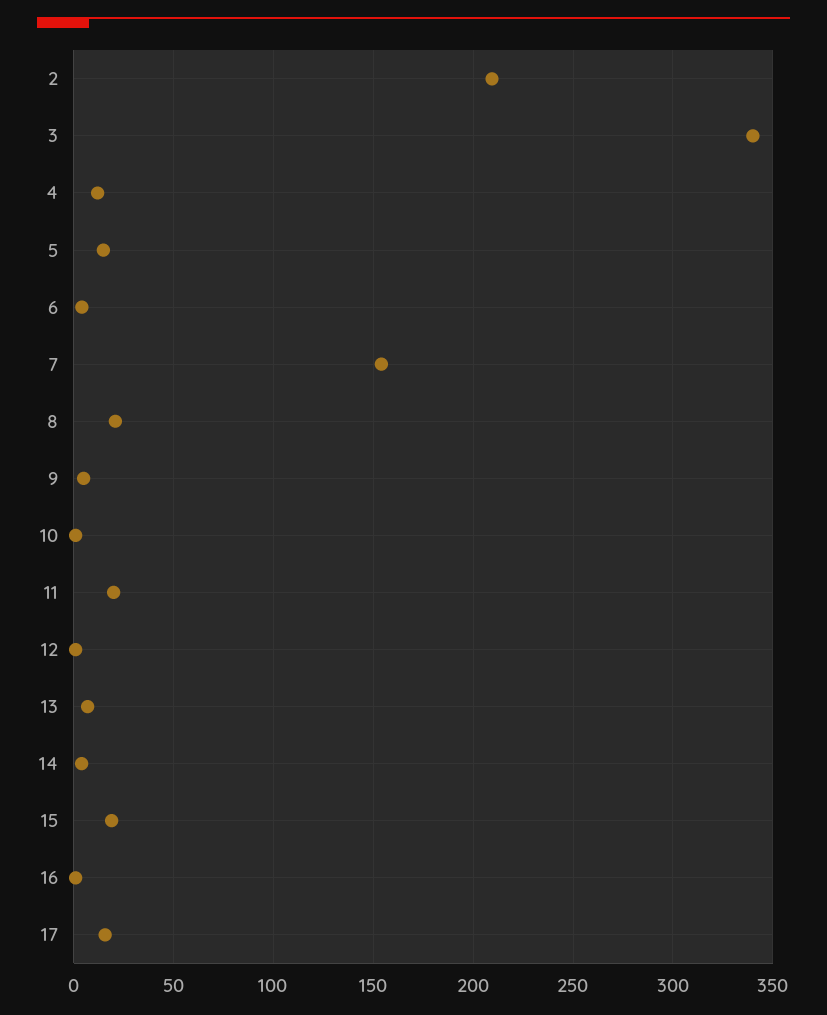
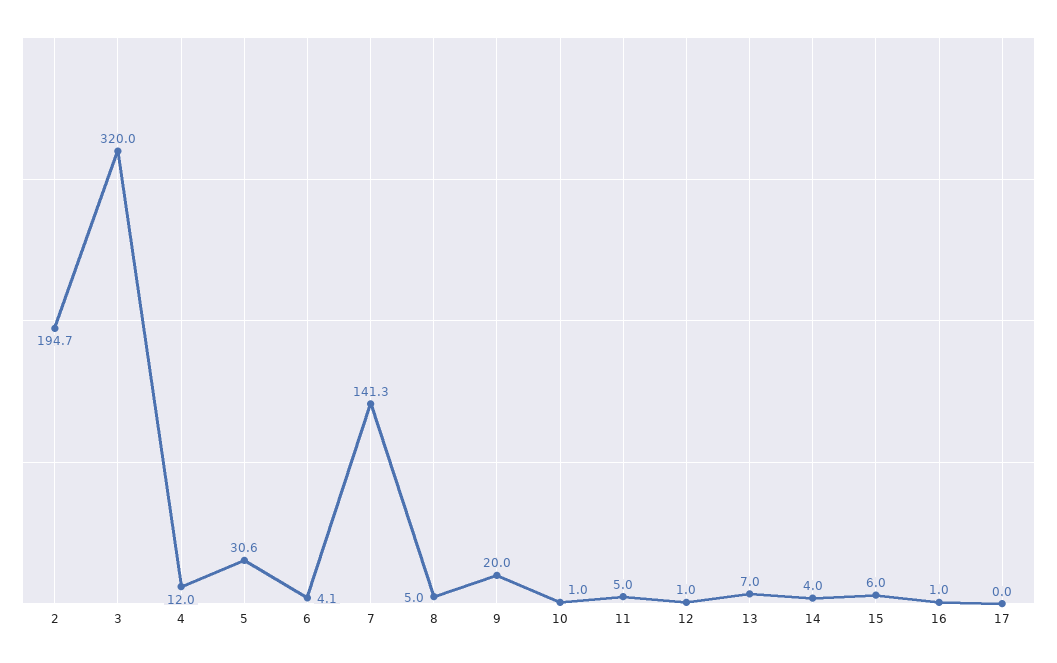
2: 210 -> 194.7
3: 340 -> 320
5: 15 -> 30.6
7: 155 -> 141.3
8: 20 -> 5
9: 5 -> 20
11: 20 -> 5
15: 20 -> 6
17: 15 -> 0

